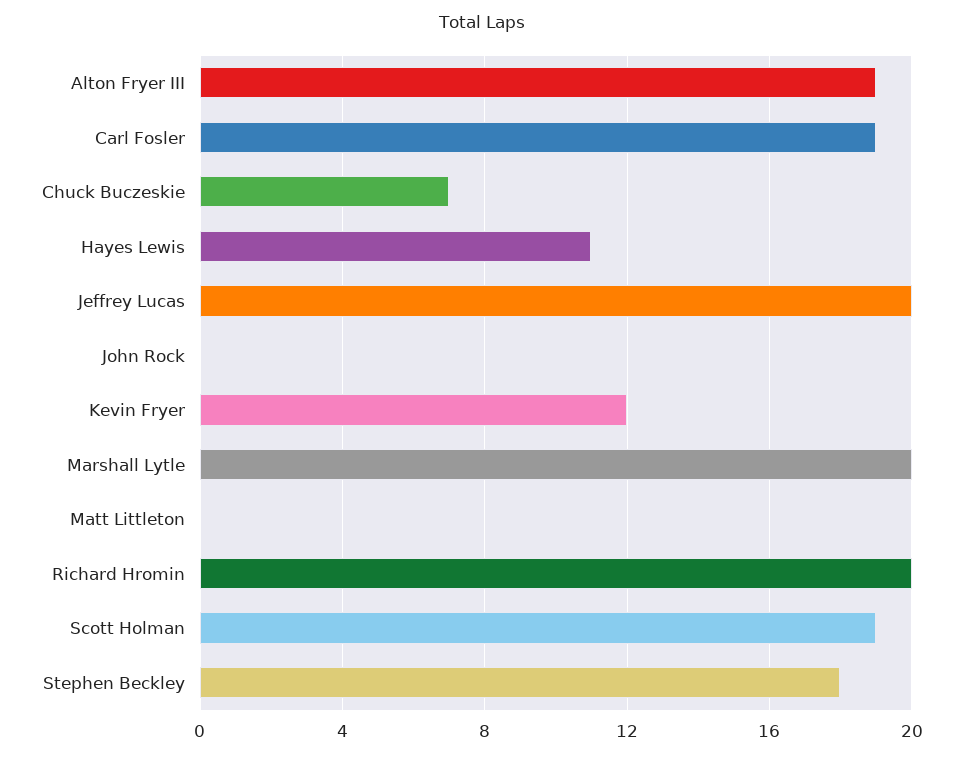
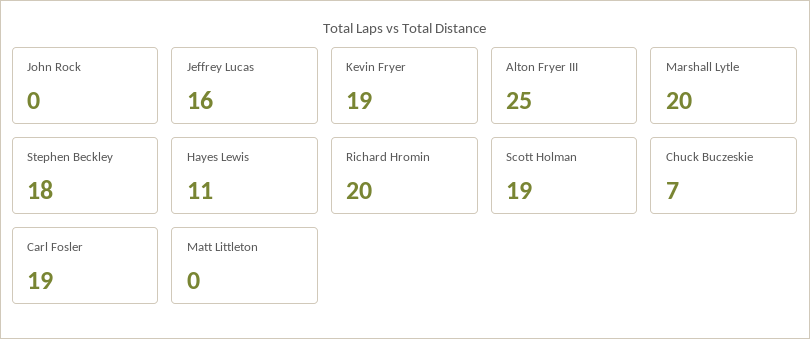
Alton Fryer III: 19 -> 25
Jeffrey Lucas: 20 -> 16
Kevin Fryer: 12 -> 19

